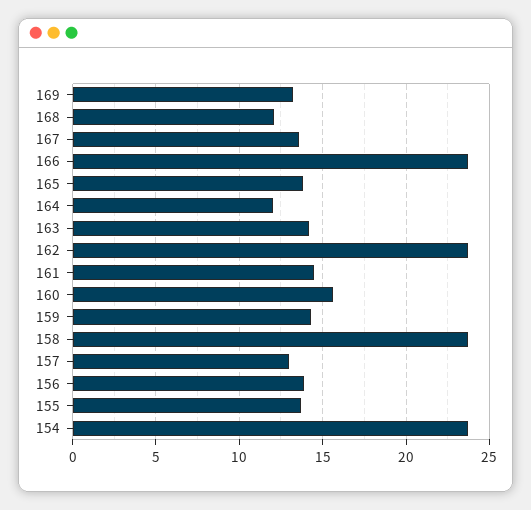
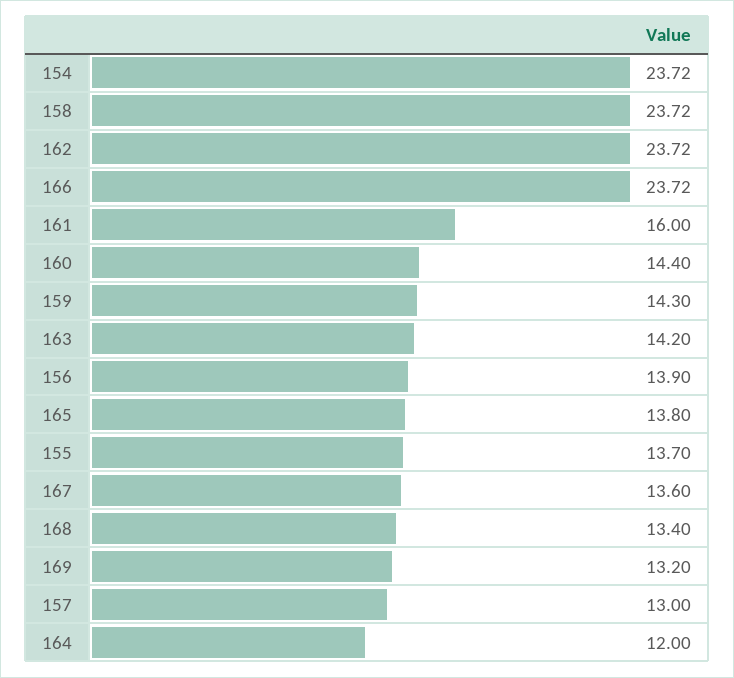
168: 12 -> 13.4
161: 14.5 -> 16
160: 15.5 -> 14.4

